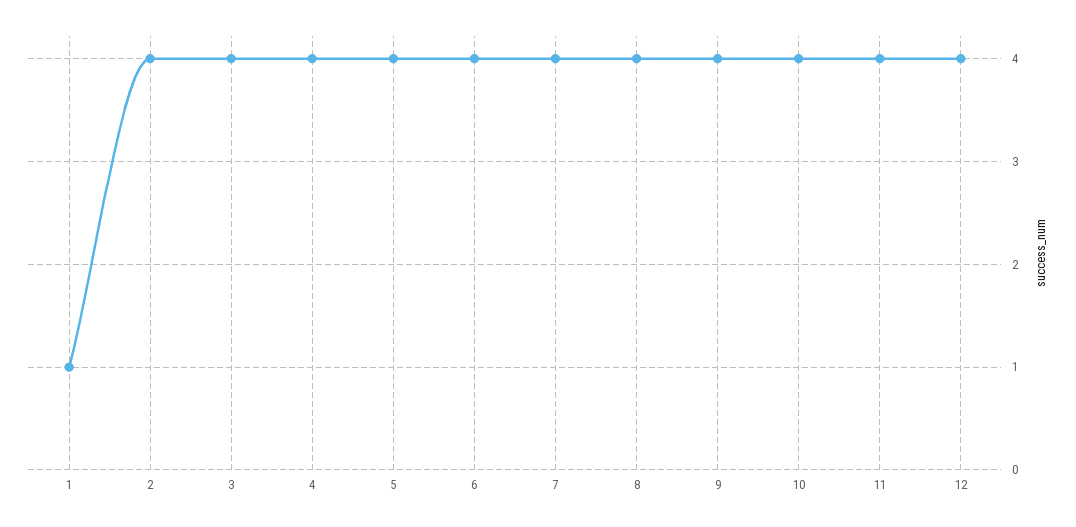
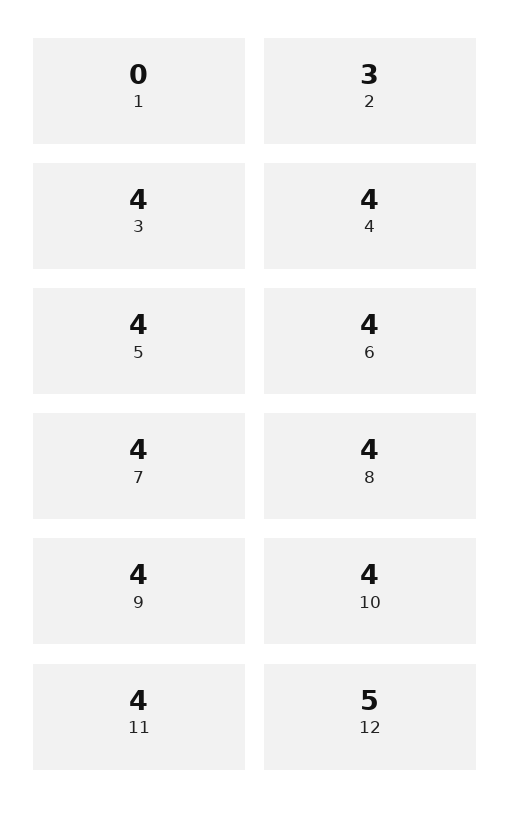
1: 1 -> 0
2: 4 -> 3
12: 4 -> 5

